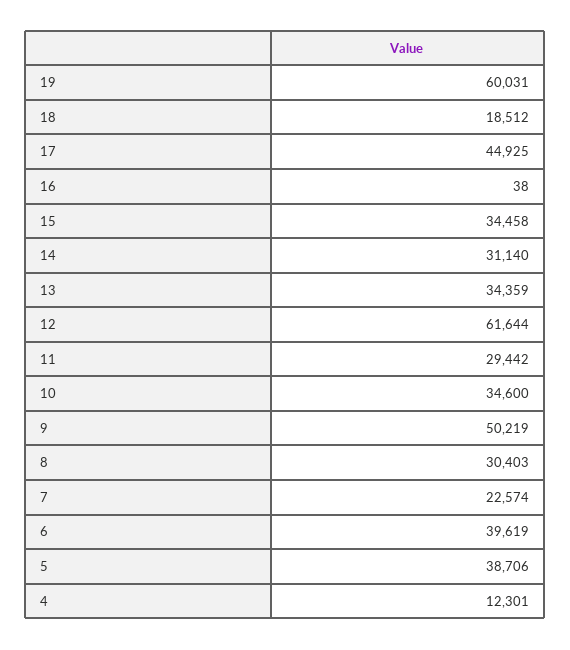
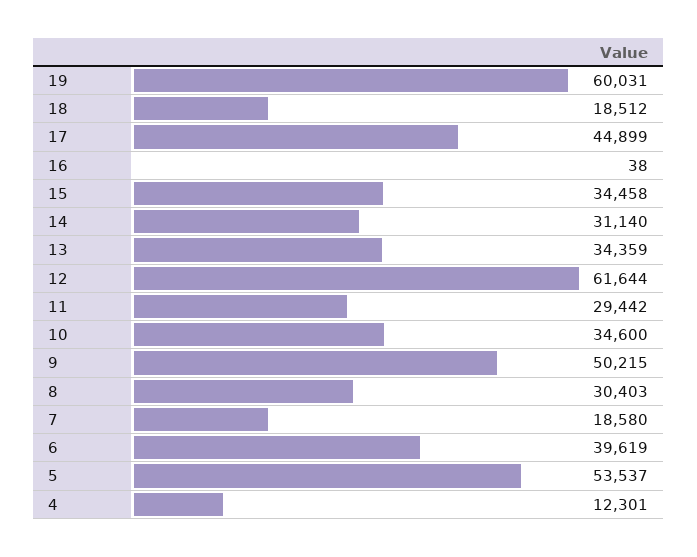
17: 44925 -> 44899
9: 50219 -> 50215
7: 22574 -> 18580
5: 38706 -> 53537

